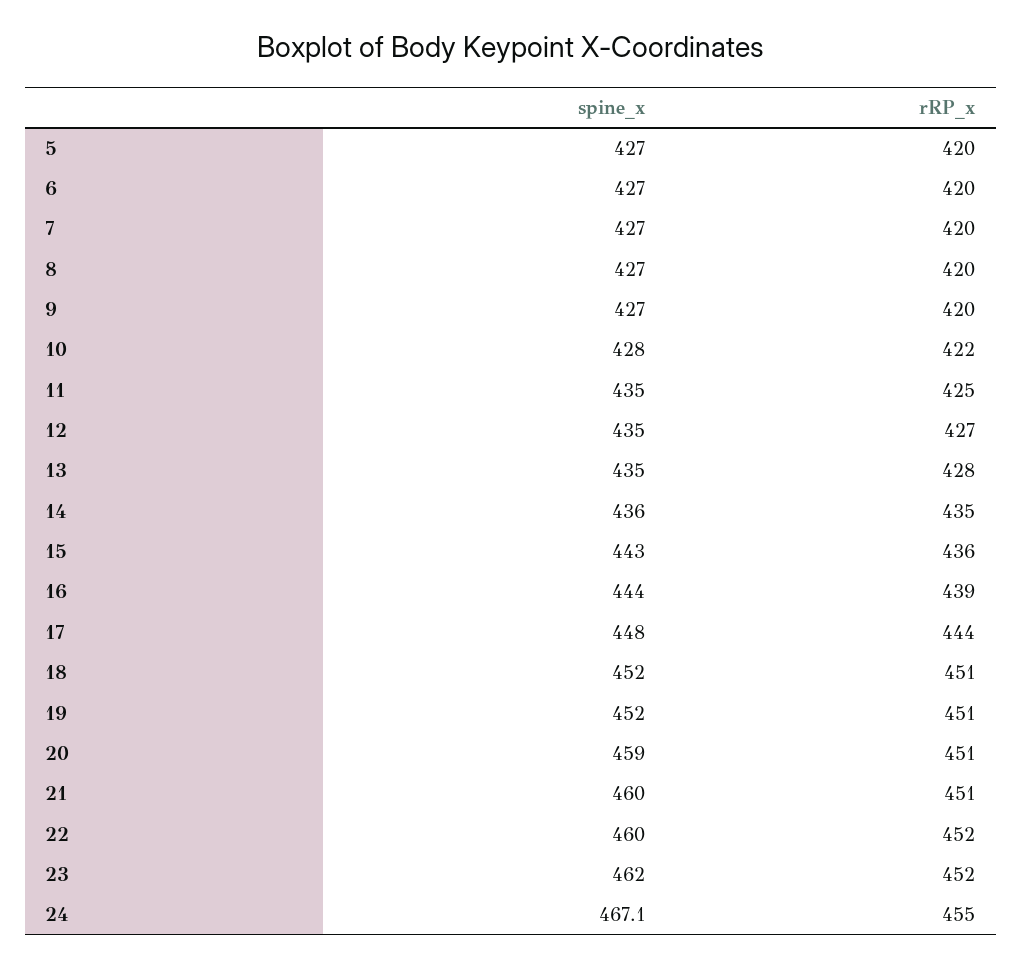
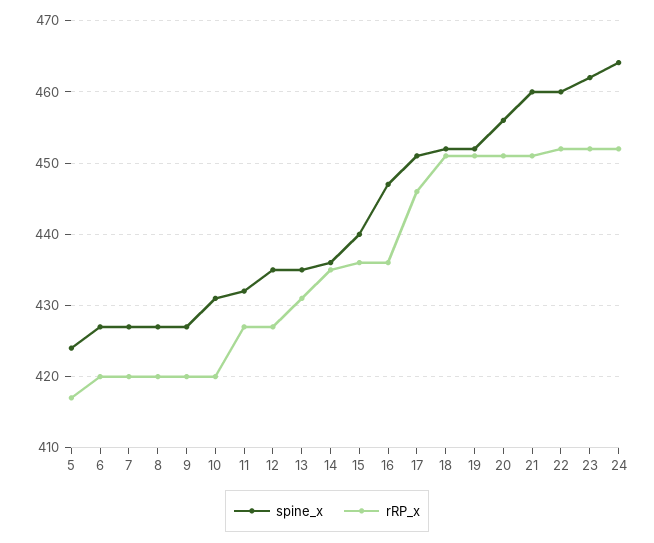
spine_x, 5: 427 -> 424
rRP_x, 5: 420 -> 417
spine_x, 10: 428 -> 431
rRP_x, 10: 422 -> 420
spine_x, 11: 435 -> 432
rRP_x, 11: 425 -> 427
rRP_x, 13: 428 -> 431
spine_x, 15: 443 -> 440
spine_x, 16: 444 -> 447
rRP_x, 16: 439 -> 436
spine_x, 17: 448 -> 451
rRP_x, 17: 444 -> 446
spine_x, 20: 459 -> 456
spine_x, 24: 467.1 -> 464
rRP_x, 24: 455 -> 452

